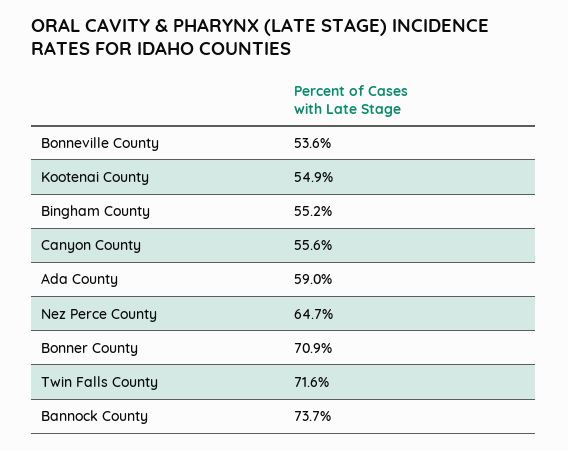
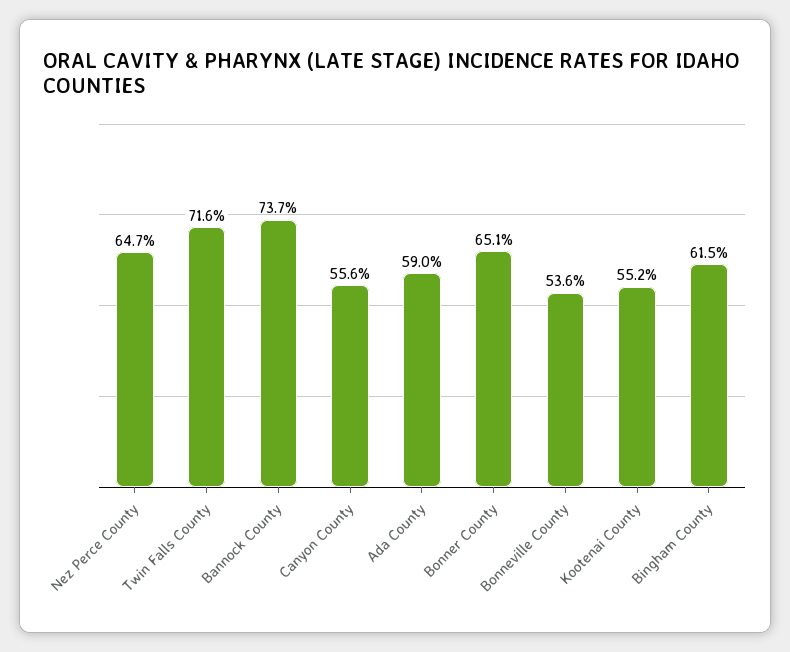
Kootenai County: 54.9 -> 55.2
Bingham County: 55.2 -> 61.5
Bonner County: 70.9 -> 65.1

